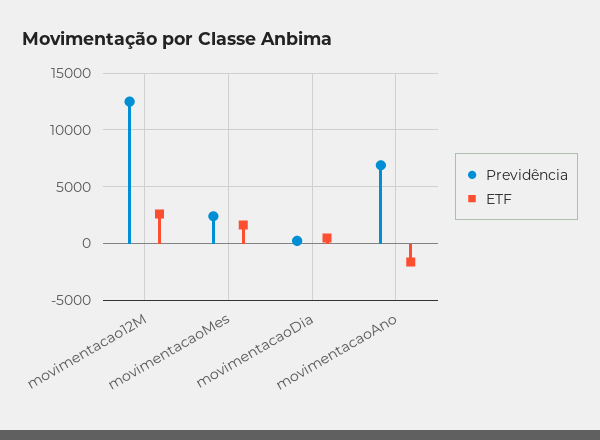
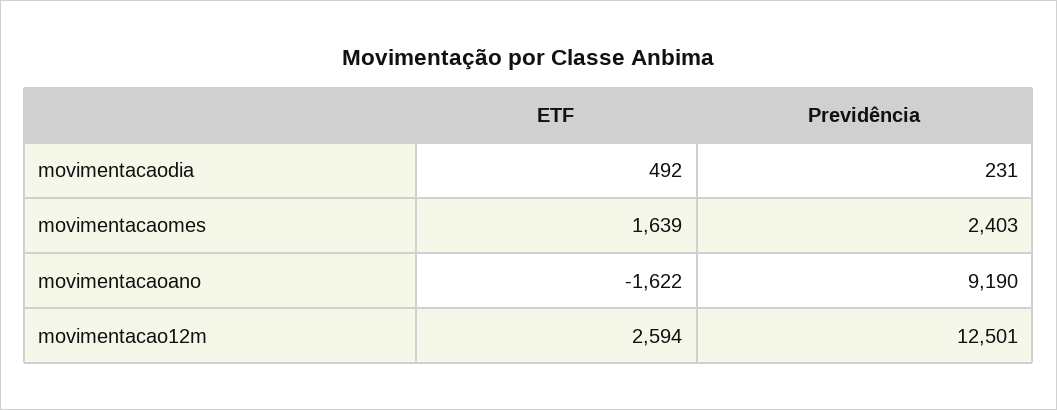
Previdência, movimentacaoAno: 7000 -> 9190

